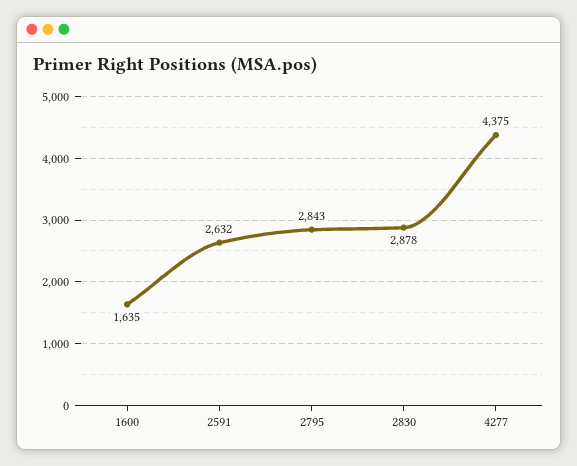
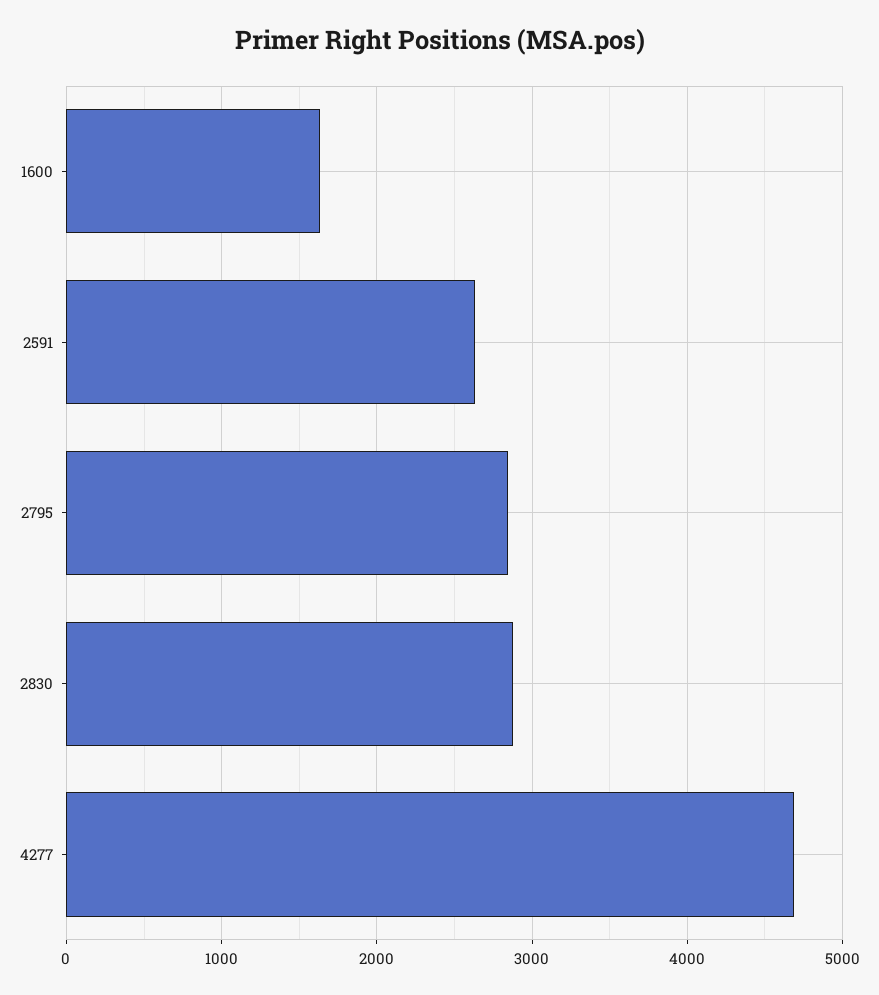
4277: 4375 -> 4700

